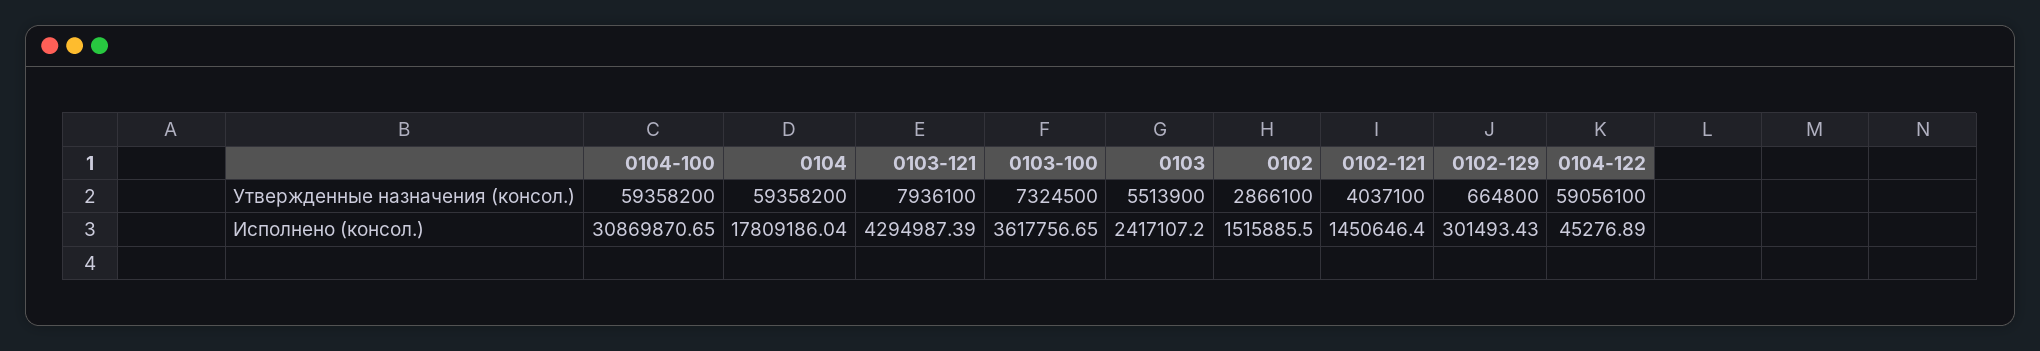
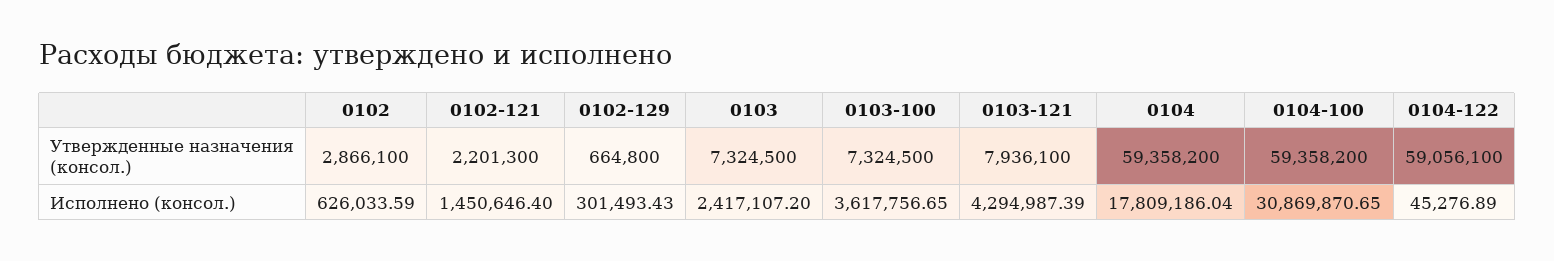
0103, Утвержденные назначения (консол.): 5513900 -> 7324500
0102-121, Утвержденные назначения (консол.): 4037100 -> 2201300
0102, Исполнено (консол.): 1515885.5 -> 626033.59

